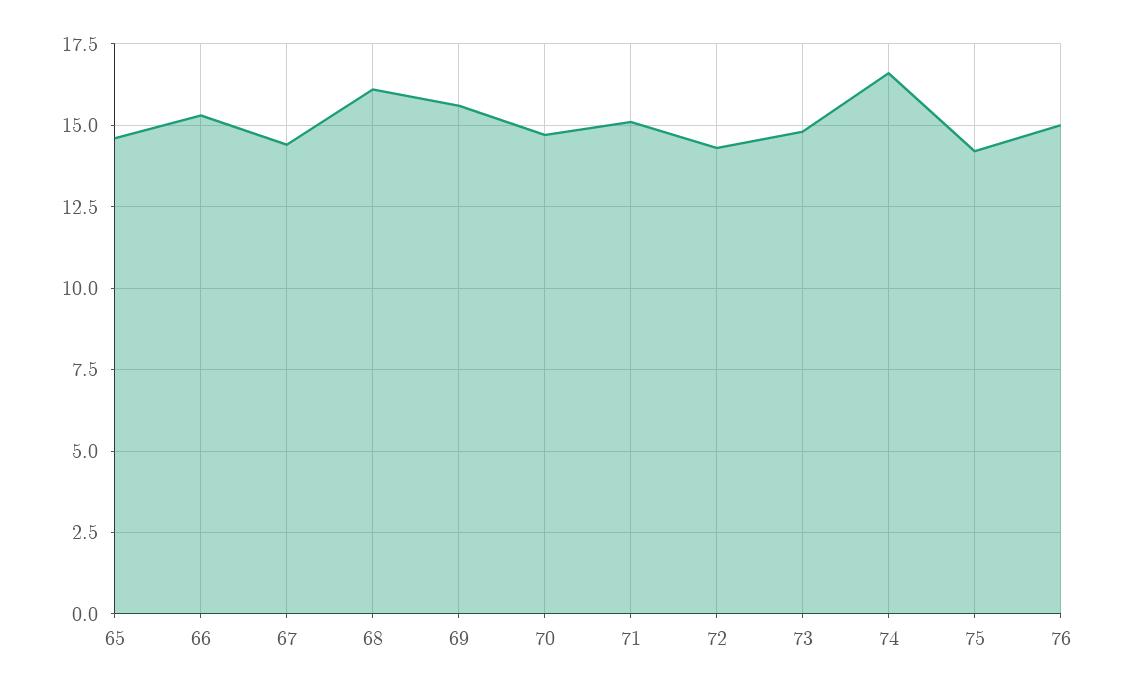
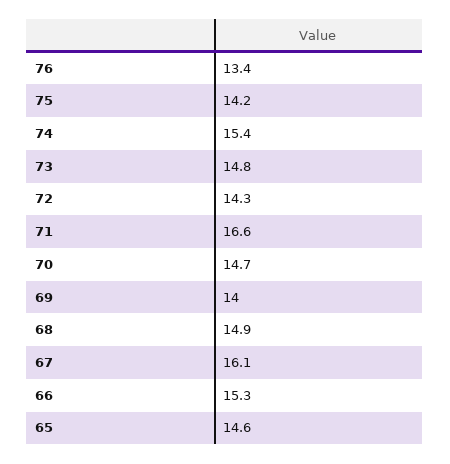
67: 14.5 -> 16.1
68: 16 -> 14.9
69: 15.5 -> 14
71: 15 -> 16.6
74: 16.5 -> 15.4
76: 15 -> 13.4

